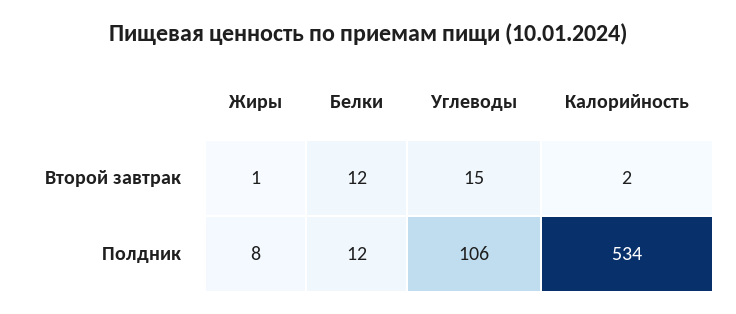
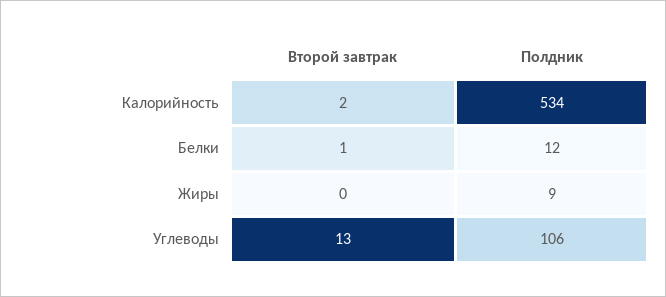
Жиры, Второй завтрак: 1 -> 0
Белки, Второй завтрак: 12 -> 1
Углеводы, Второй завтрак: 15 -> 13
Жиры, Полдник: 8 -> 9

